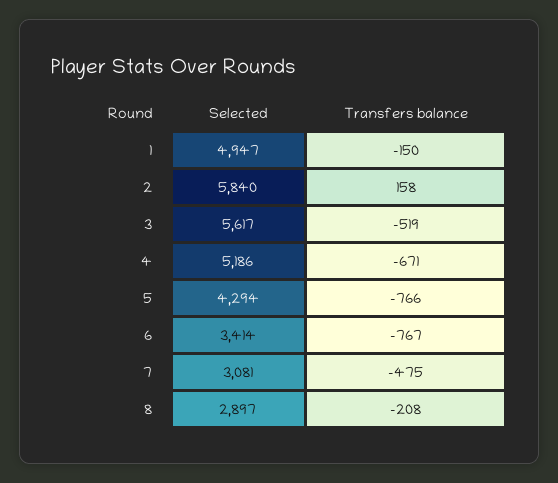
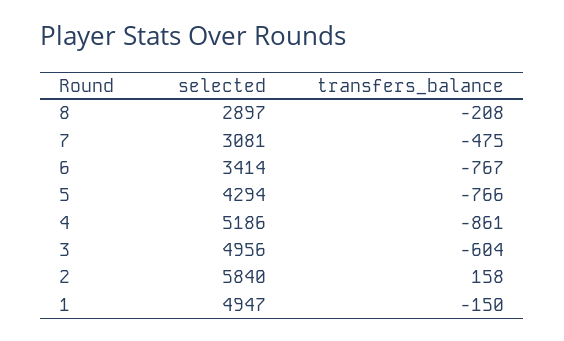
Selected, 3: 5617 -> 4956
Transfers balance, 3: -519 -> -604
Transfers balance, 4: -671 -> -861

